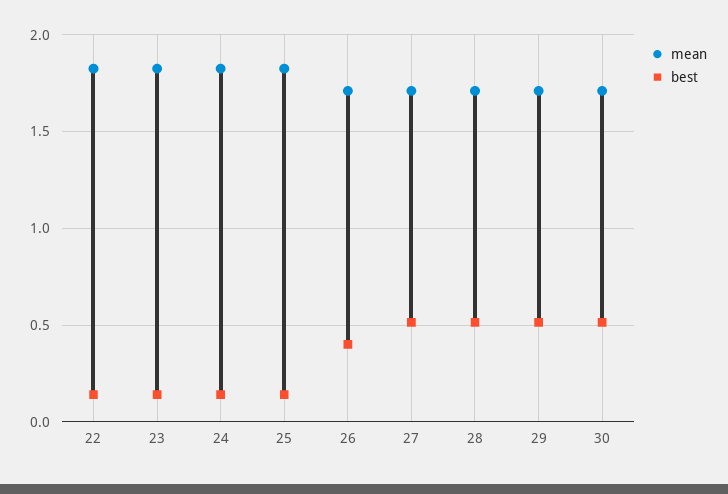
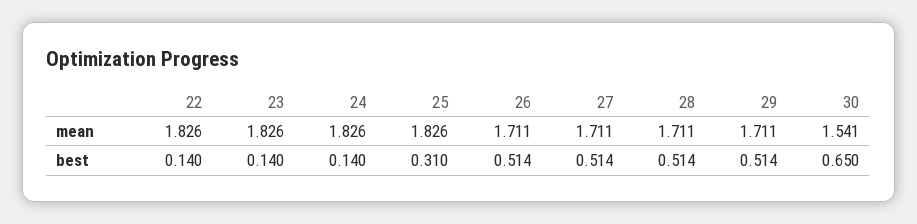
best, 25: 0.15 -> 0.31
best, 26: 0.4 -> 0.514
mean, 30: 1.7 -> 1.541
best, 30: 0.5 -> 0.65

